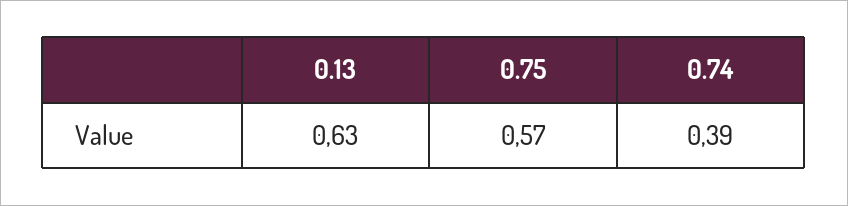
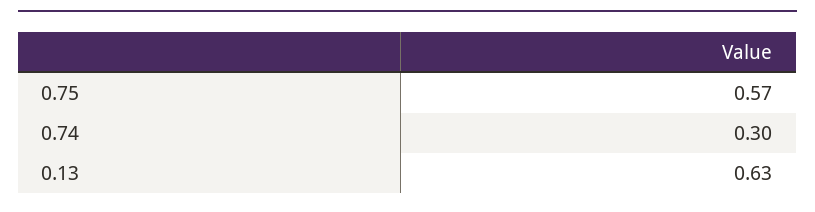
0.74: 0.39 -> 0.3

